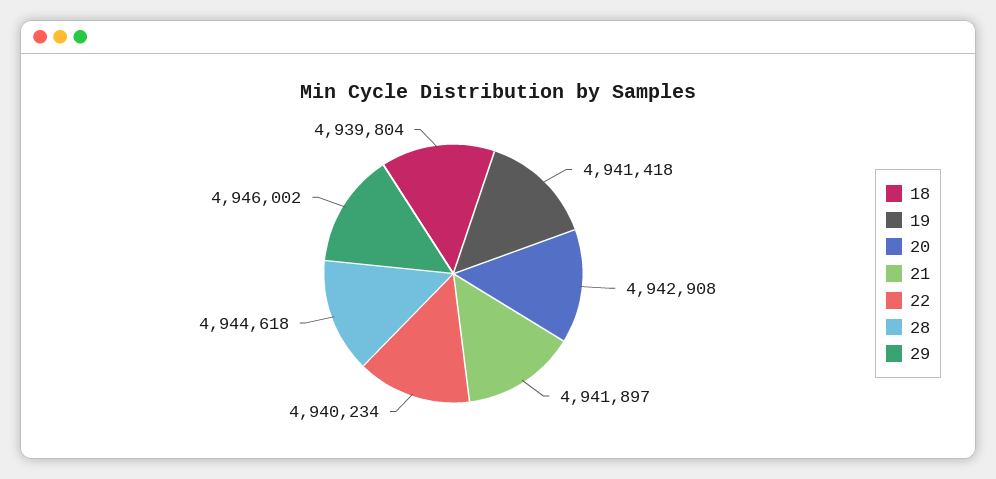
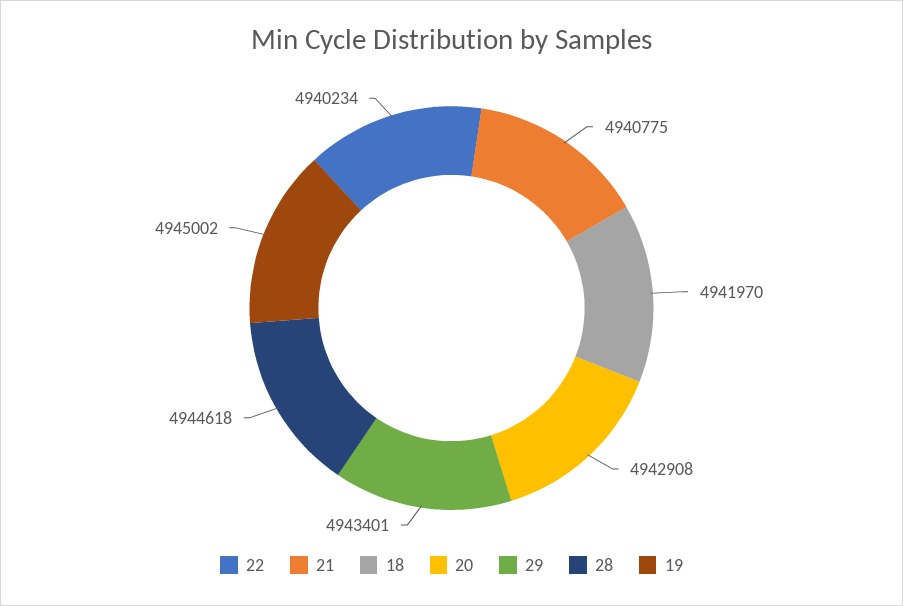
18: 4939804 -> 4941970
19: 4941418 -> 4945002
21: 4941897 -> 4940775
29: 4946002 -> 4943401

